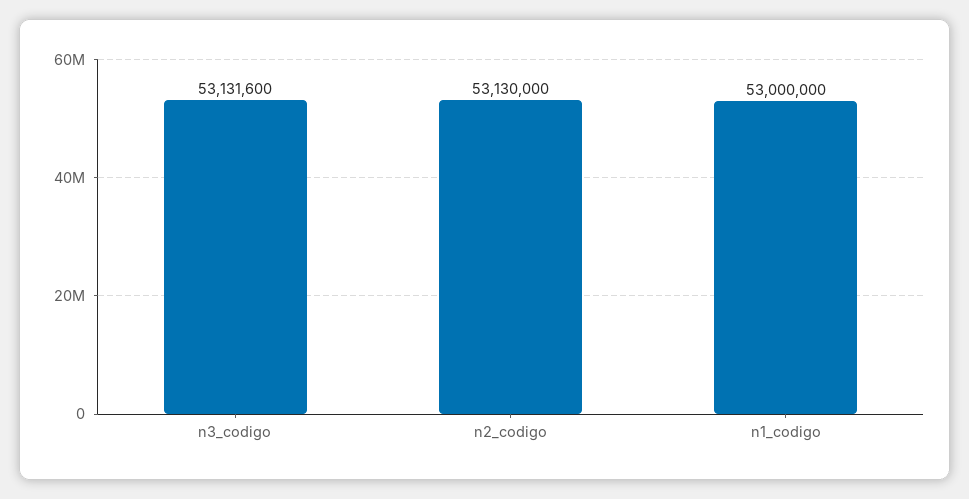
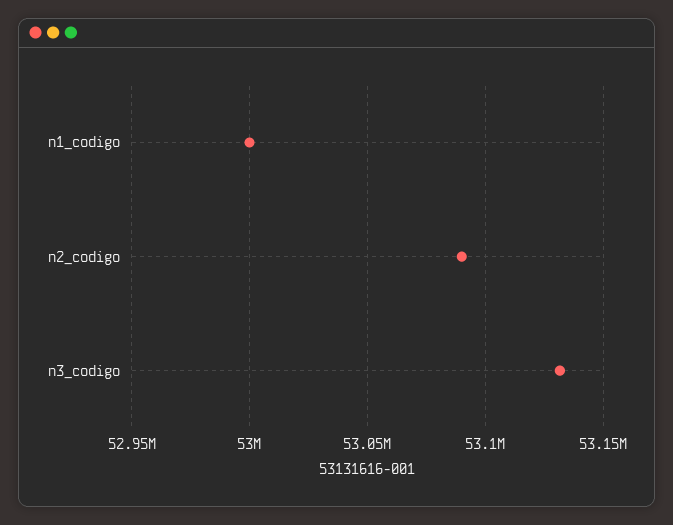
n2_codigo: 53130000 -> 53090000

